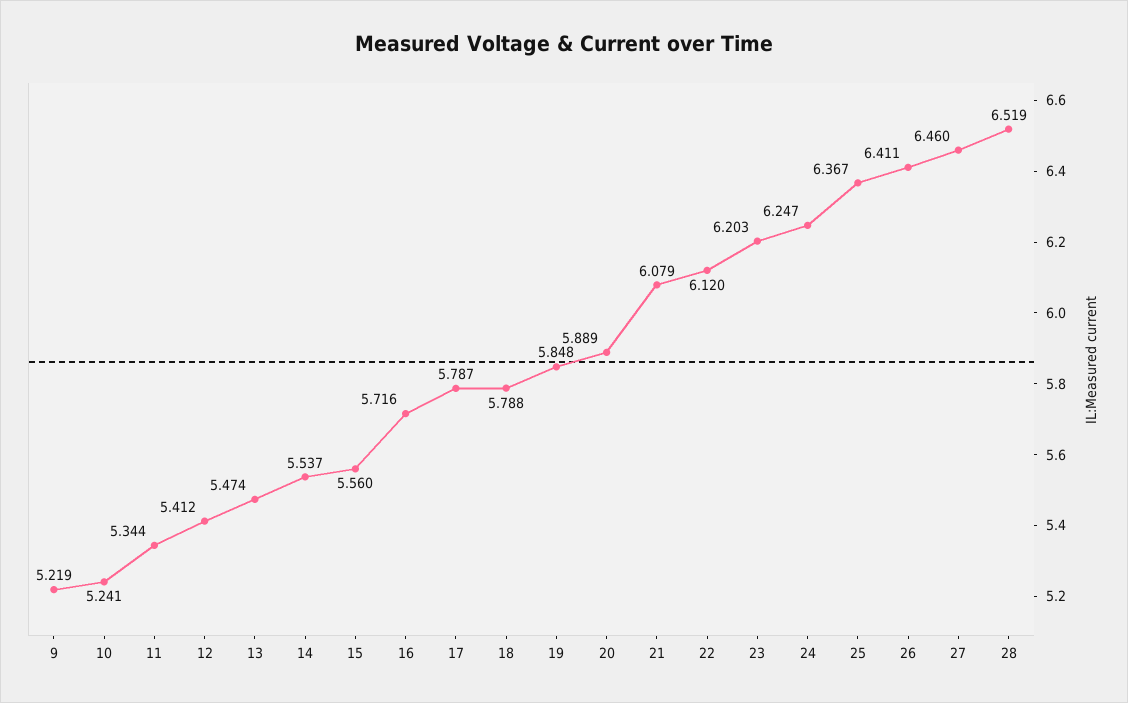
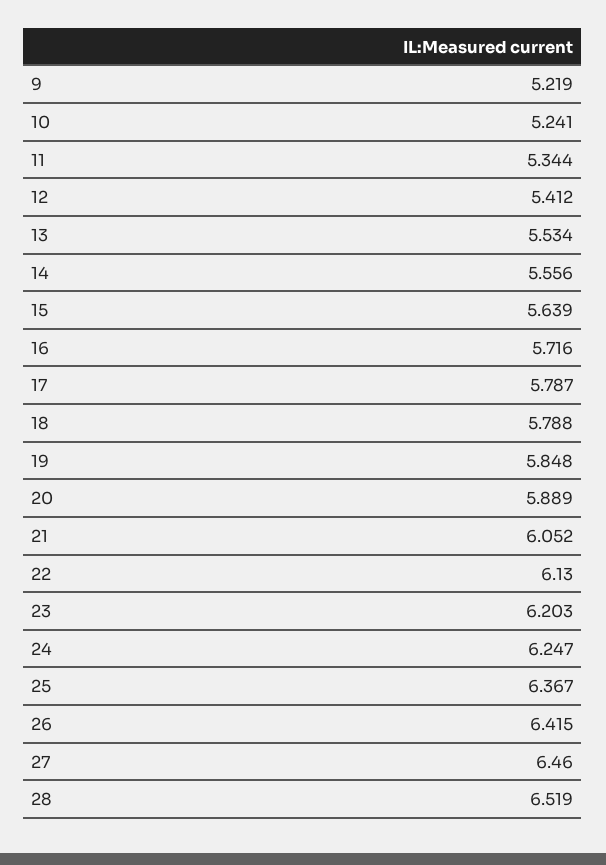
13: 5.474 -> 5.534
14: 5.537 -> 5.556
15: 5.56 -> 5.639
21: 6.079 -> 6.052
22: 6.12 -> 6.13
26: 6.411 -> 6.415

